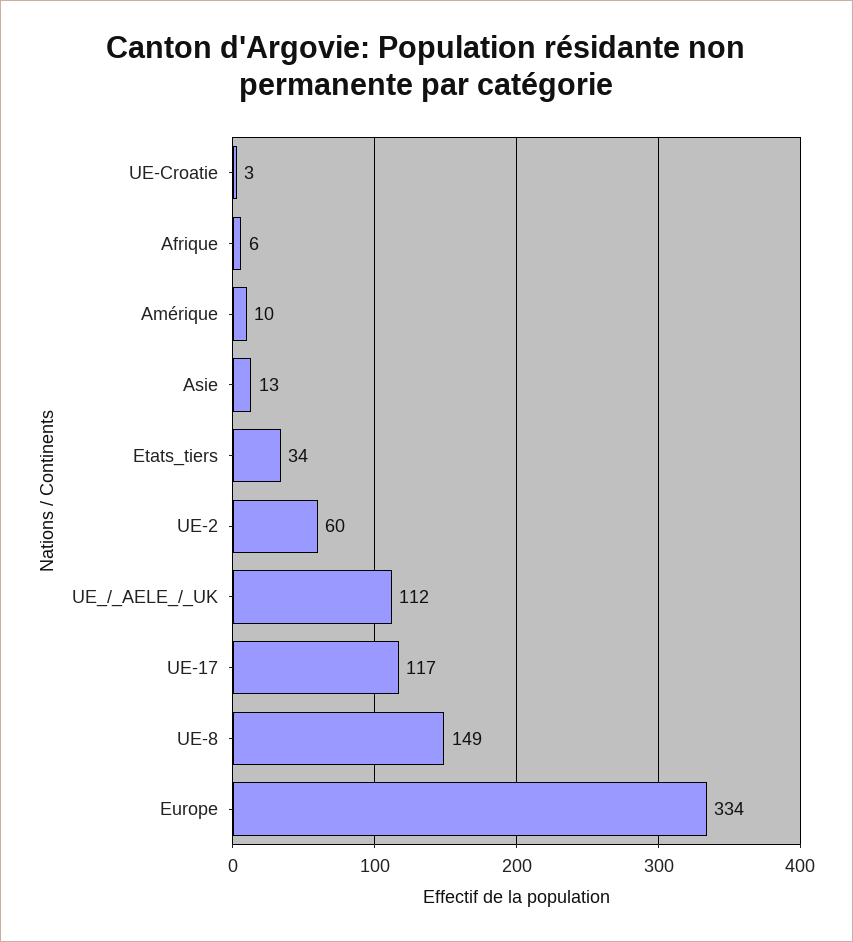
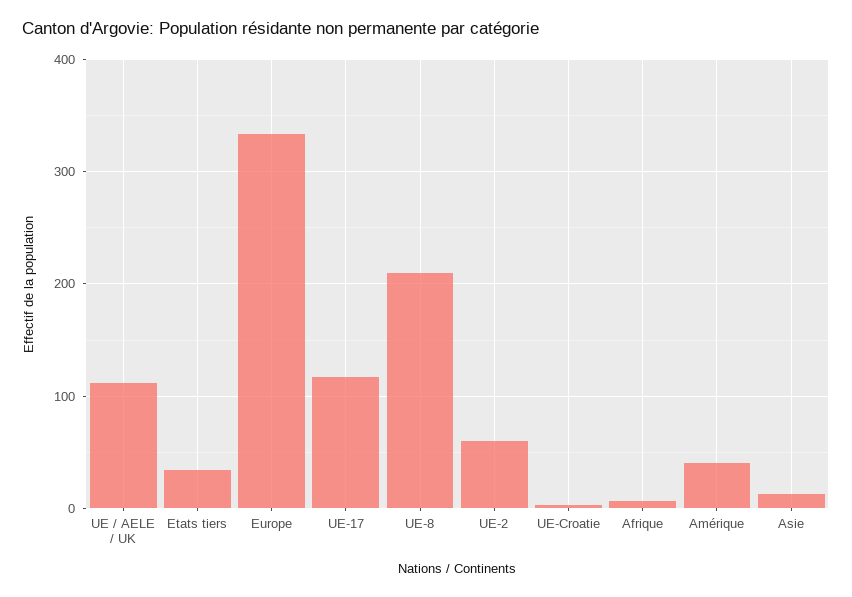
Amérique: 10 -> 40
UE-8: 149 -> 210

